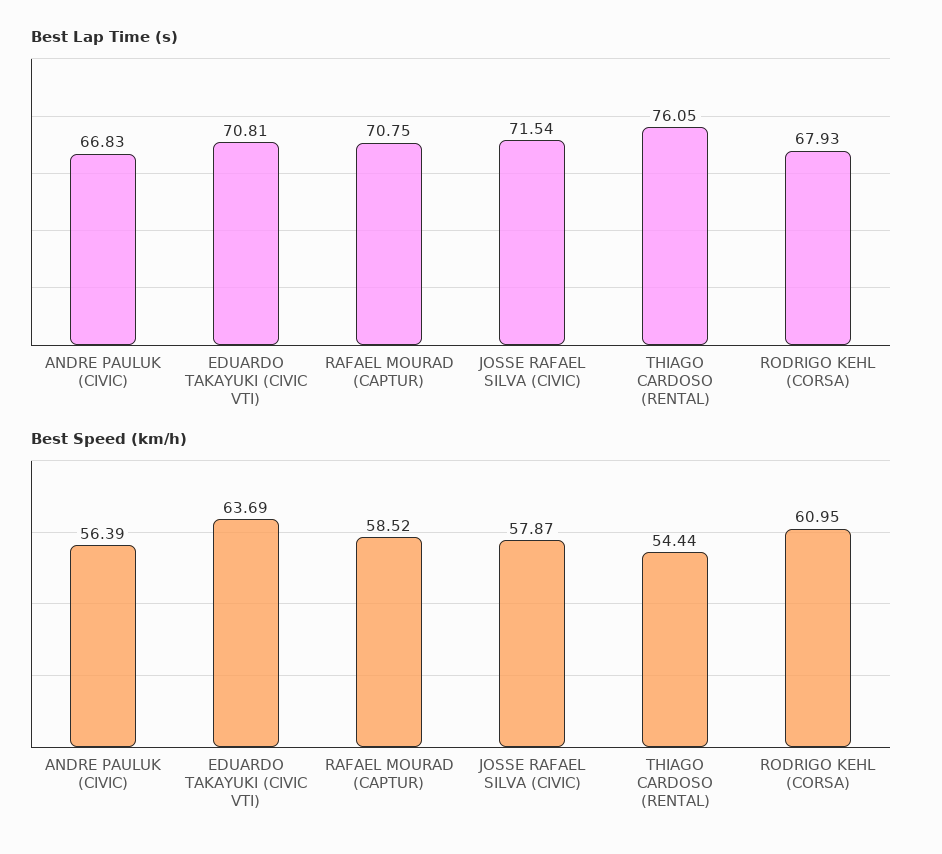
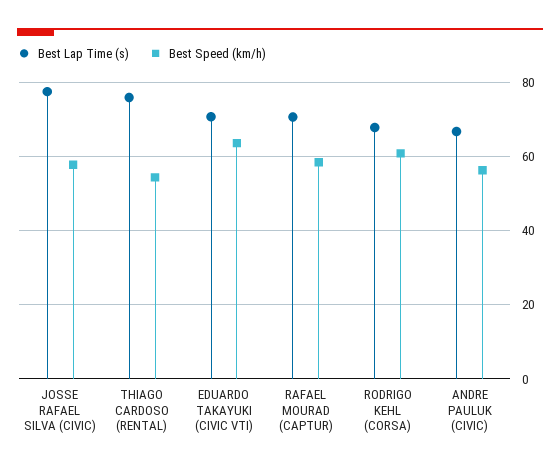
Best Lap Time (s), JOSSE RAFAEL SILVA (CIVIC): 71.54 -> 78

